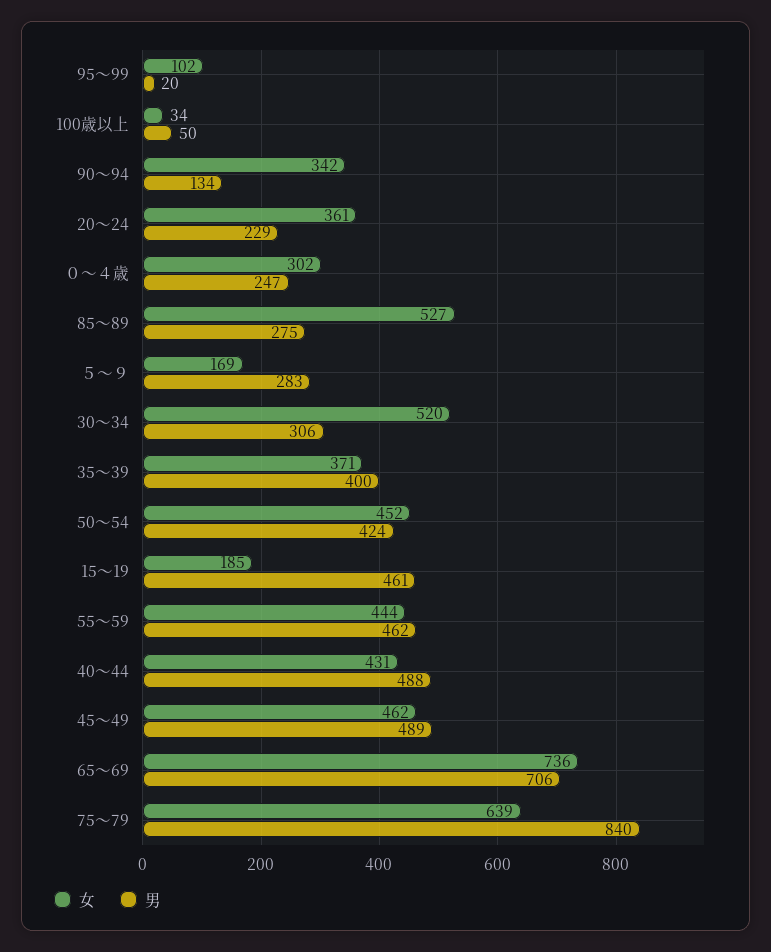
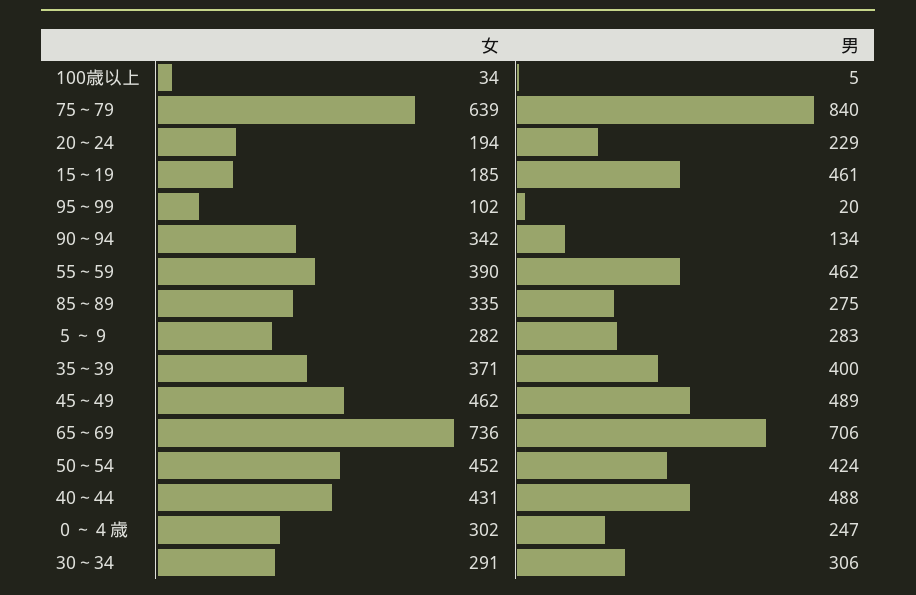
男, 100歳以上: 50 -> 5
女, 20～24: 361 -> 194
女, 85～89: 527 -> 335
女, ５～９: 169 -> 282
女, 30～34: 520 -> 291
女, 55～59: 444 -> 390

